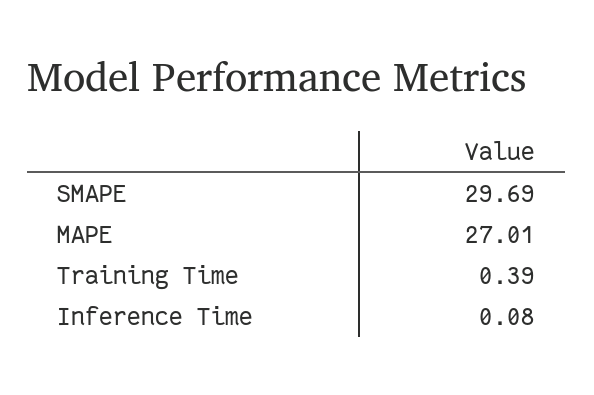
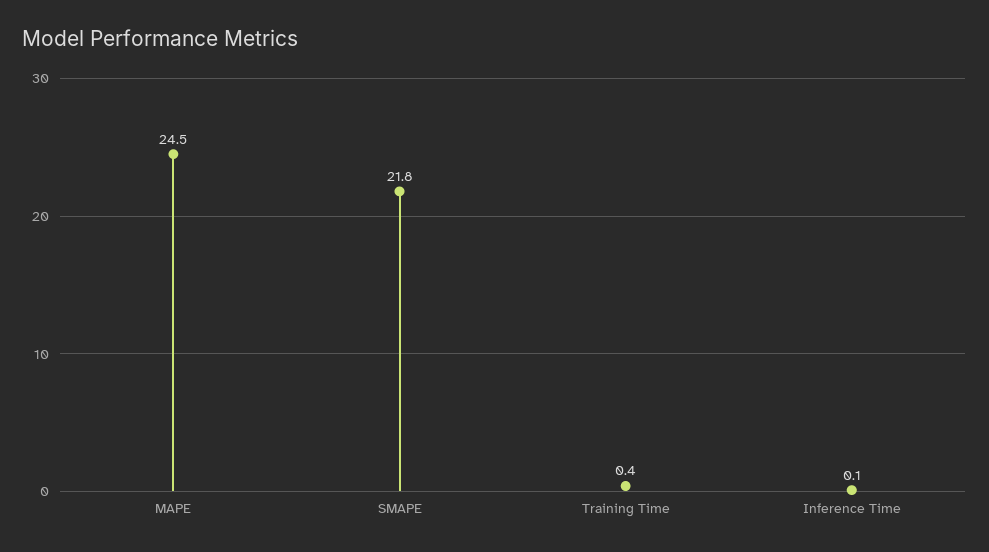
SMAPE: 29.69 -> 21.8
MAPE: 27.01 -> 24.5

